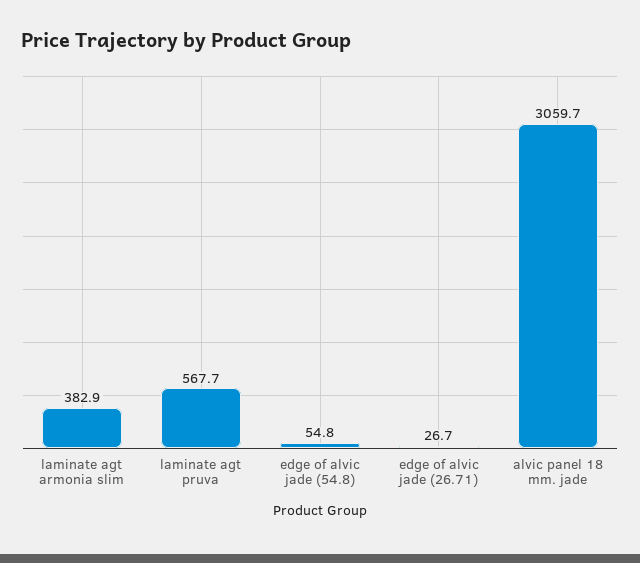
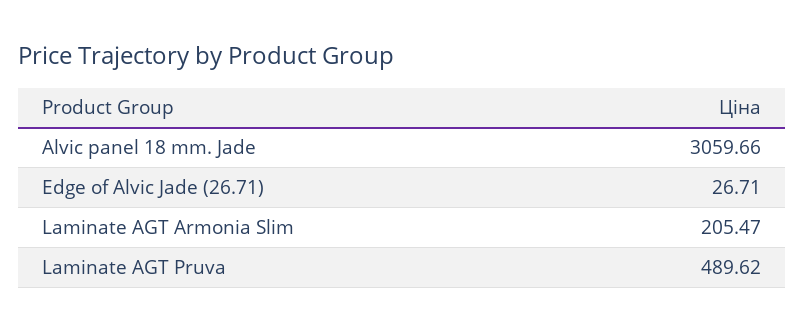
laminate agt armonia slim: 382.9 -> 205.47
laminate agt pruva: 567.7 -> 489.62
edge of alvic jade (54.8): 54.8 -> none

